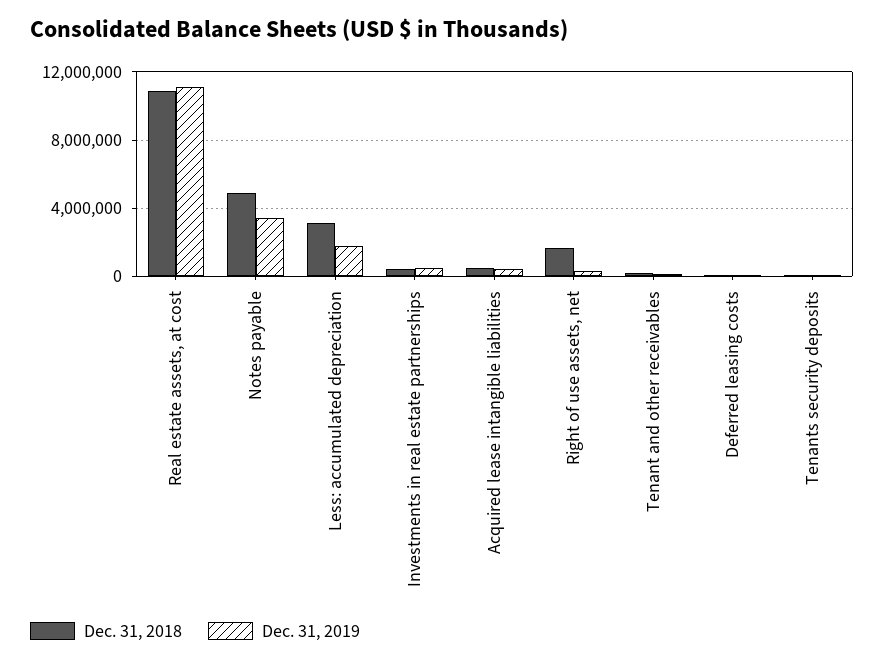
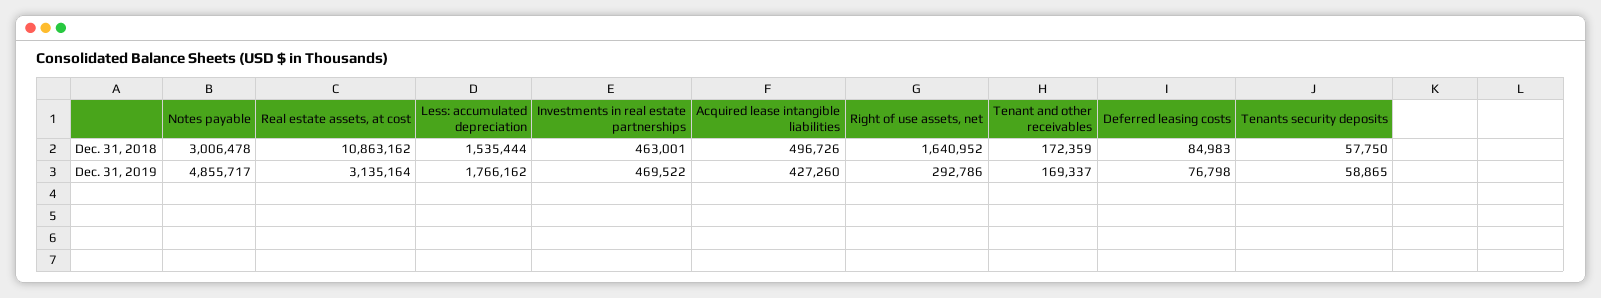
Dec. 31, 2019, Real estate assets, at cost: 11000000 -> 3135164
Dec. 31, 2018, Notes payable: 5000000 -> 3006478
Dec. 31, 2019, Notes payable: 3500000 -> 4855717
Dec. 31, 2018, Less: accumulated depreciation: 3000000 -> 1535444

